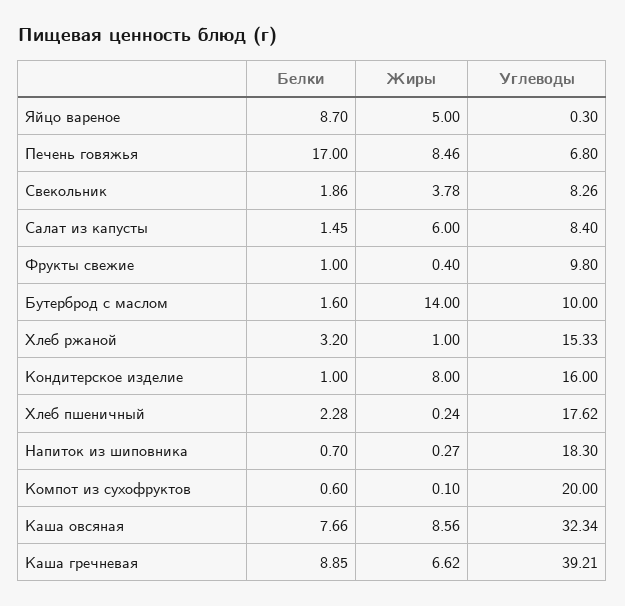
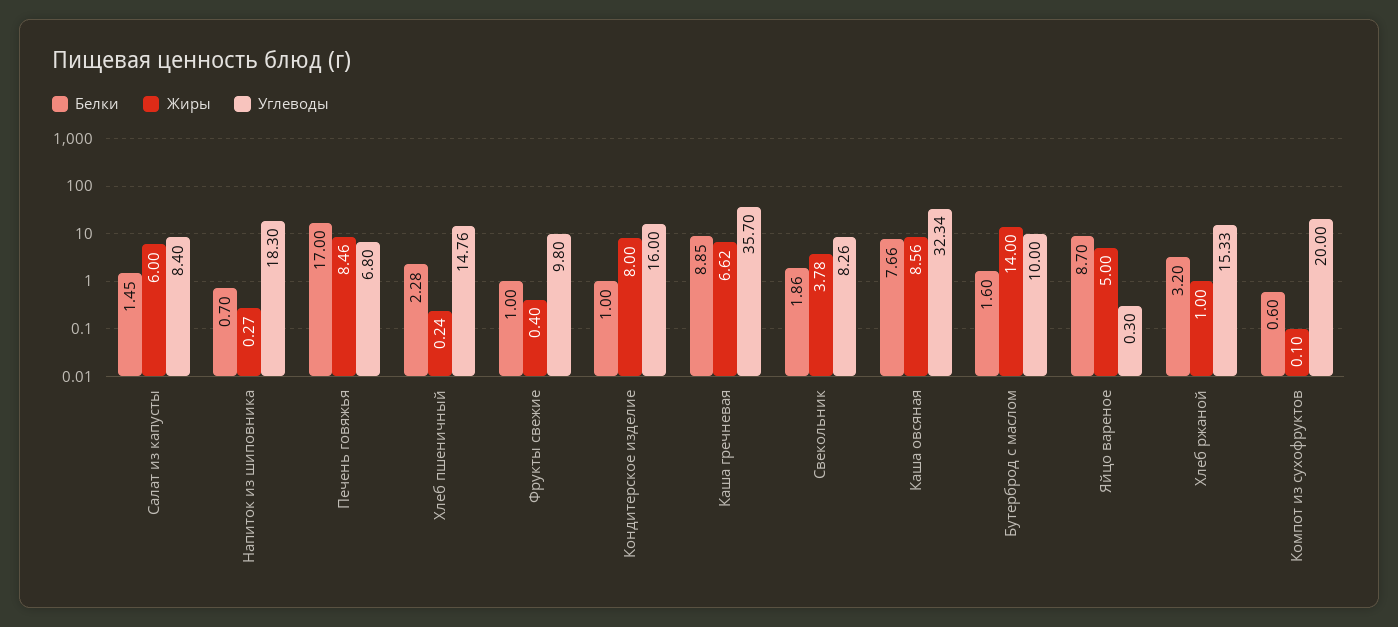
Углеводы, Хлеб пшеничный: 17.62 -> 14.76
Углеводы, Каша гречневая: 39.21 -> 35.7

